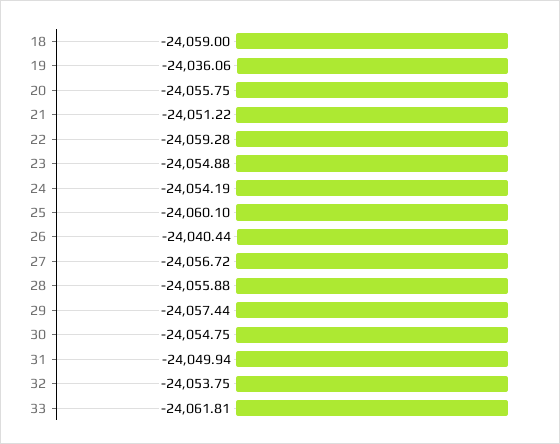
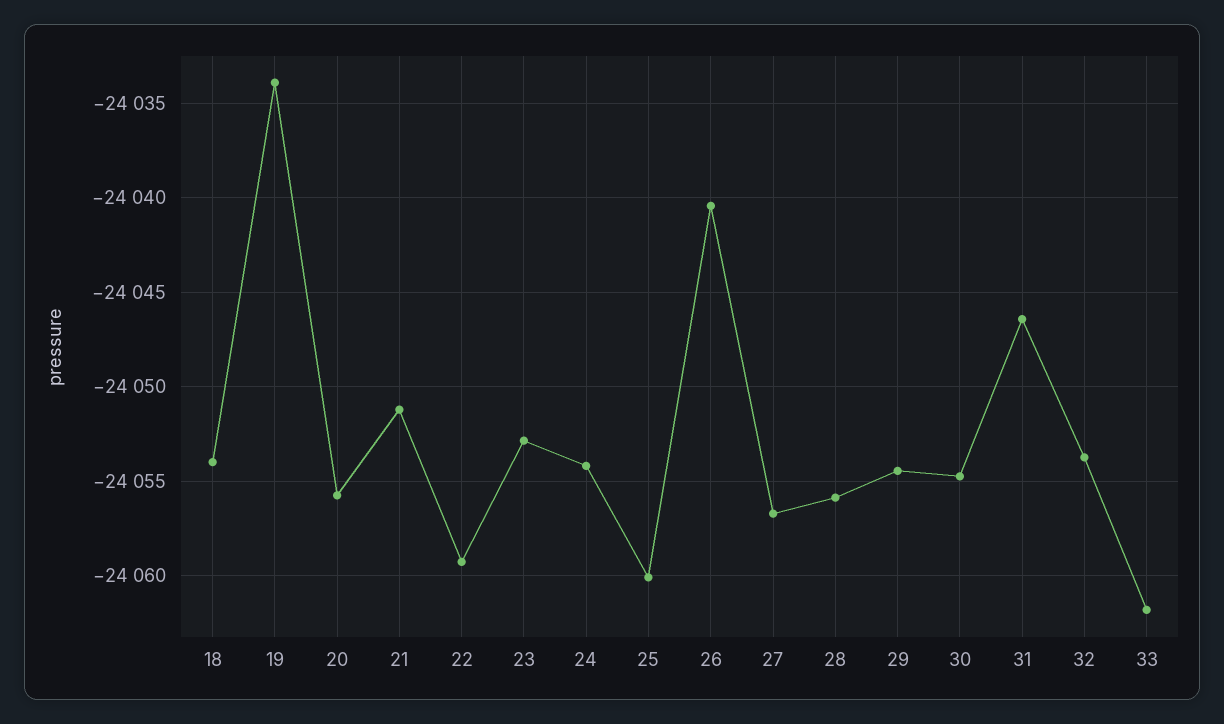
18: -24059 -> -24054
19: -24036.06 -> -24034
23: -24054.88 -> -24053
29: -24057.44 -> -24054.5
31: -24049.94 -> -24046.5

